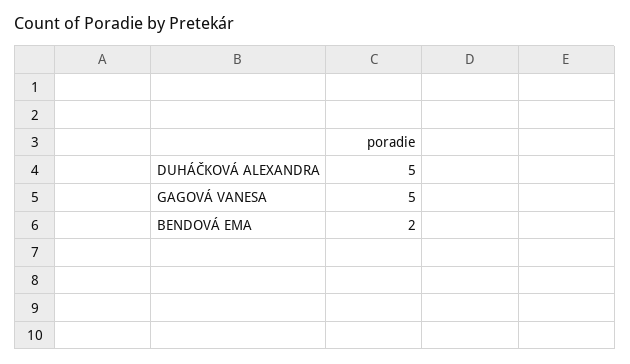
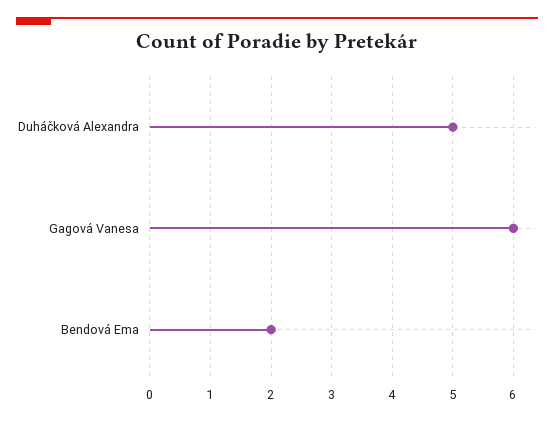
GAGOVÁ VANESA: 5 -> 6

